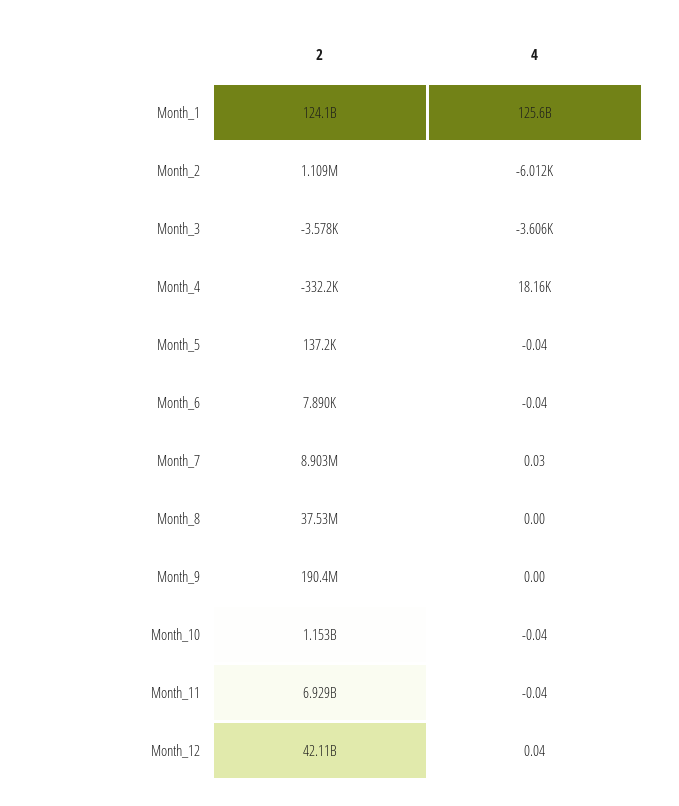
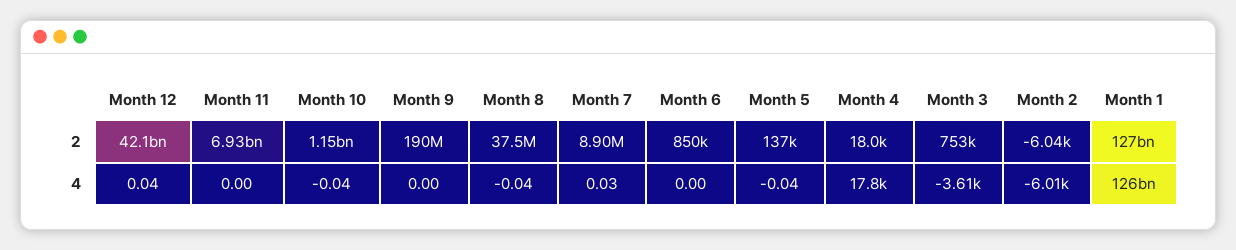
2, Month_1: 124100000000 -> 127000000000
2, Month_2: 1109000 -> -6040
2, Month_3: -3578 -> 753000
2, Month_4: -332200 -> 18000
4, Month_4: 18160 -> 17800
2, Month_6: 7890 -> 850000
4, Month_6: -0.04 -> 0
4, Month_8: 0 -> -0.04
4, Month_11: -0.04 -> 0

